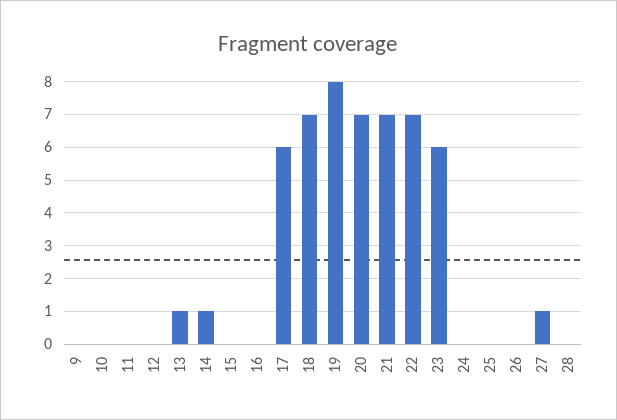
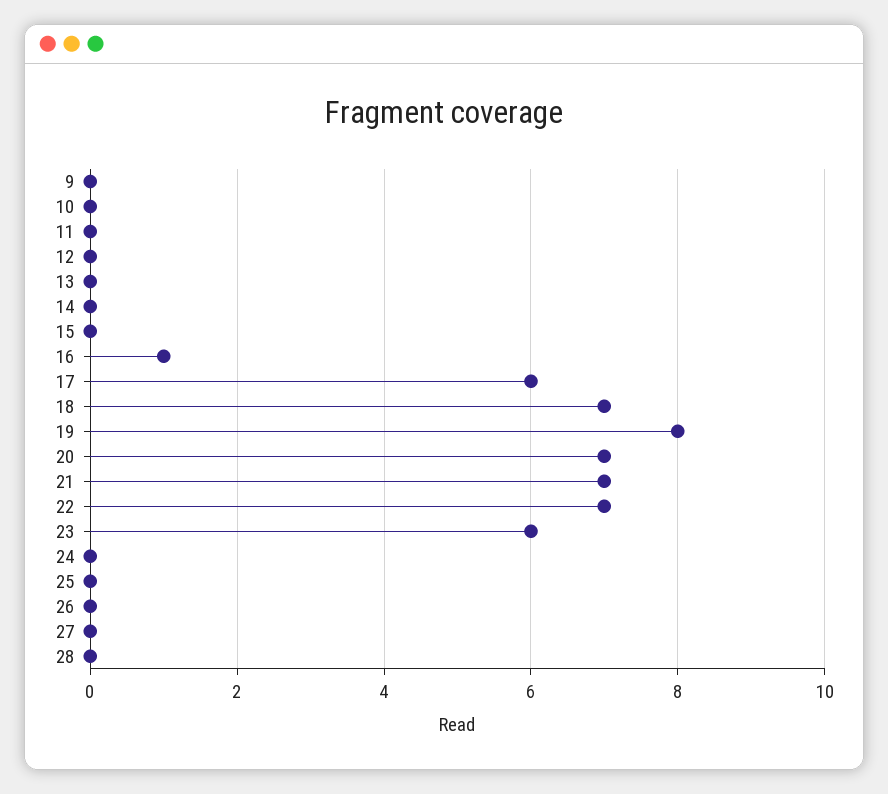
13: 1 -> 0
14: 1 -> 0
16: 0 -> 1
27: 1 -> 0

